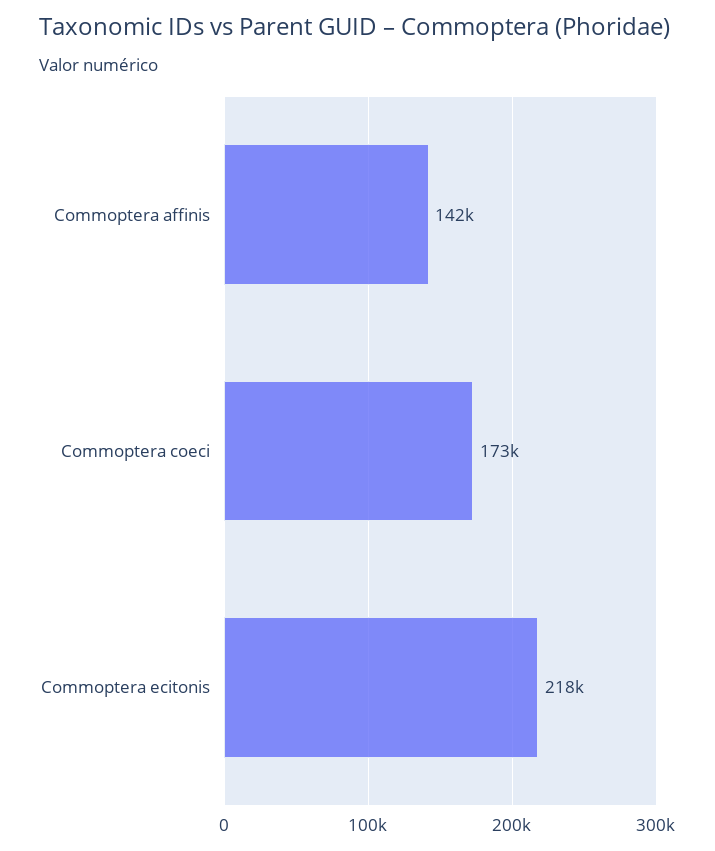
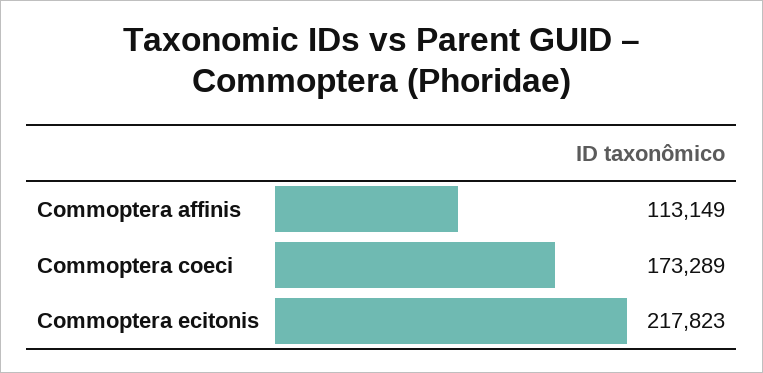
Commoptera affinis: 142000 -> 113149

